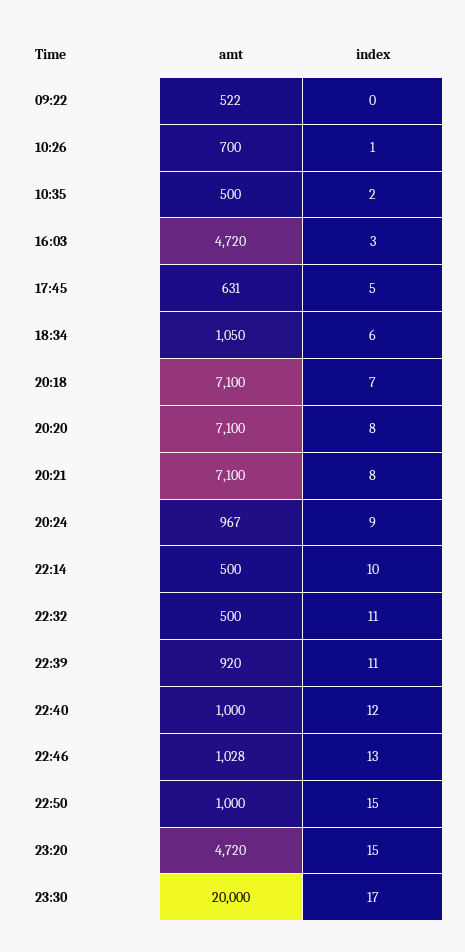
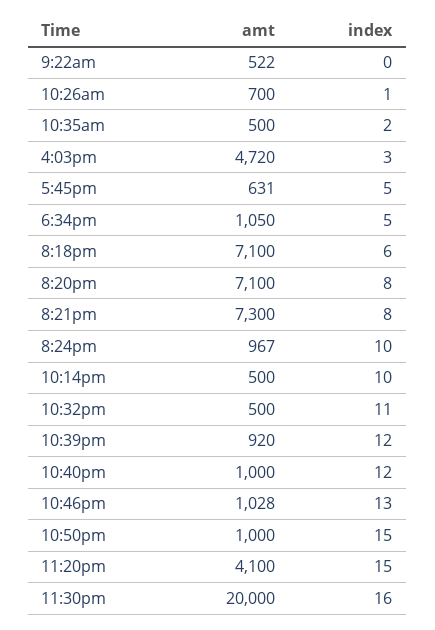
index, 18:34: 6 -> 5
index, 20:18: 7 -> 6
amt, 20:21: 7100 -> 7300
index, 20:24: 9 -> 10
index, 22:39: 11 -> 12
amt, 23:20: 4720 -> 4100
index, 23:30: 17 -> 16

